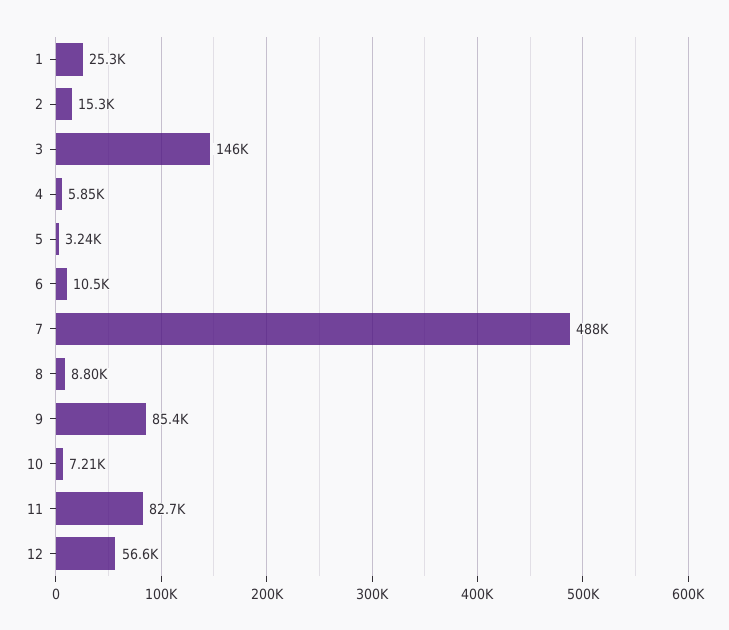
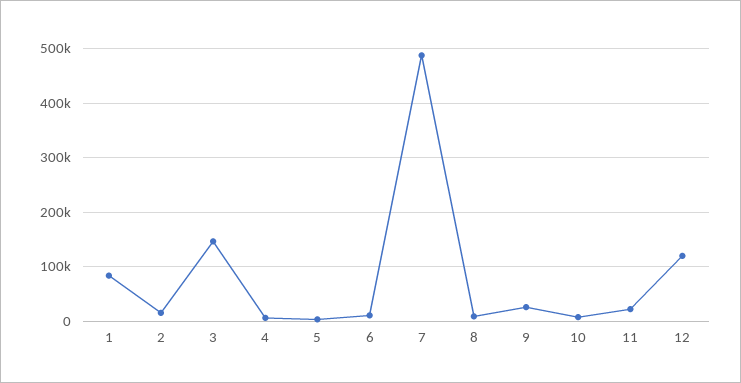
1: 25300 -> 80000
9: 85400 -> 20000
11: 82700 -> 20000
12: 56600 -> 120000

